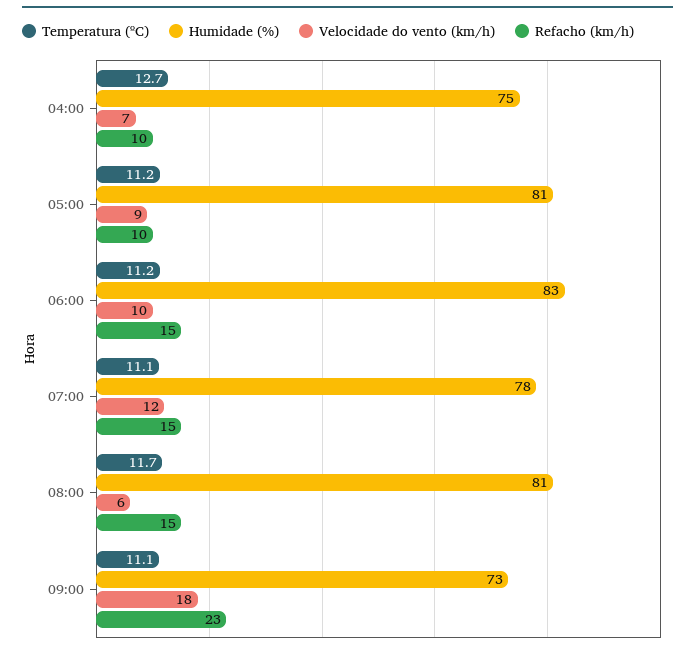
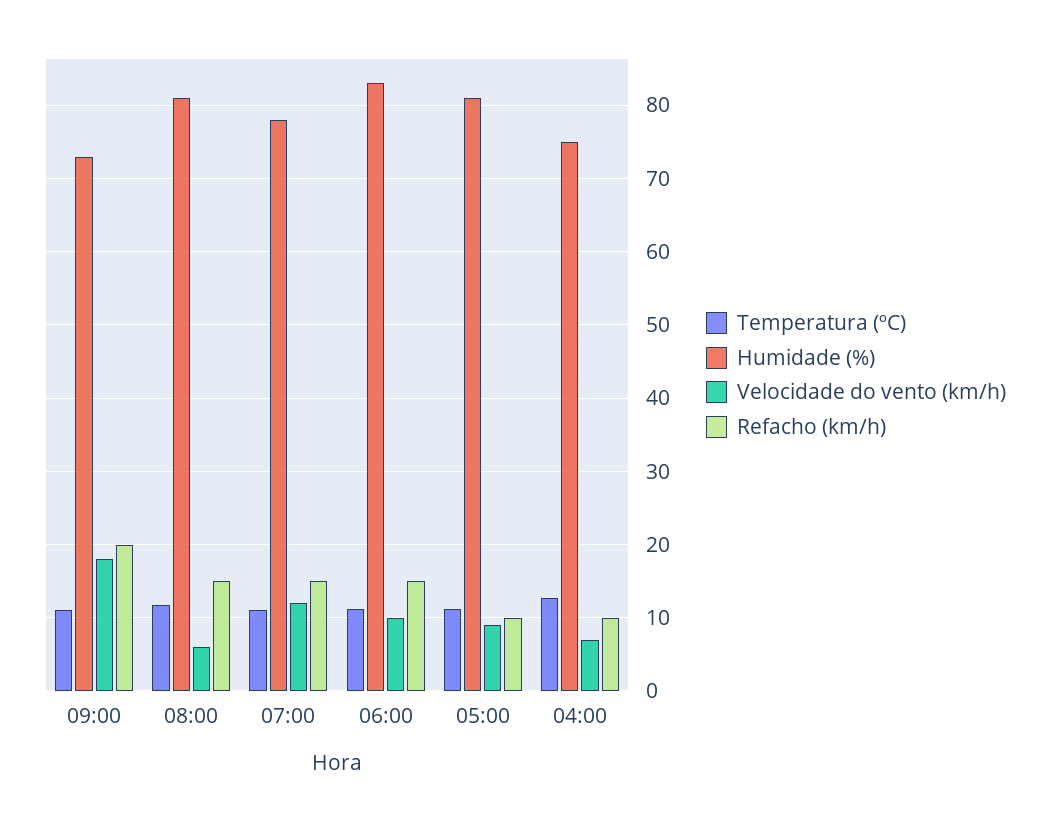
Refacho (km/h), 09:00: 23 -> 20

